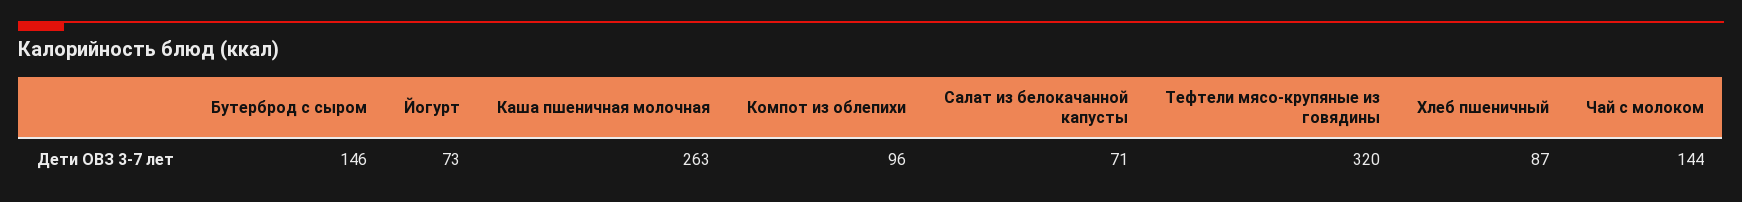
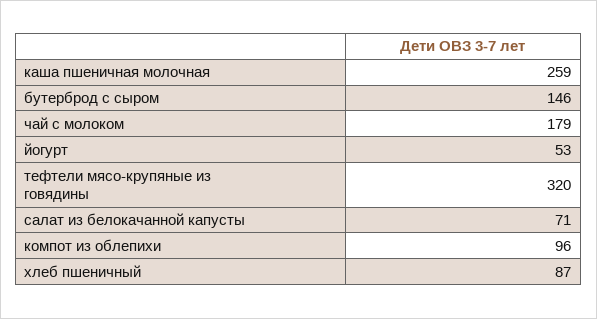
Йогурт: 73 -> 53
Каша пшеничная молочная: 263 -> 259
Чай с молоком: 144 -> 179

